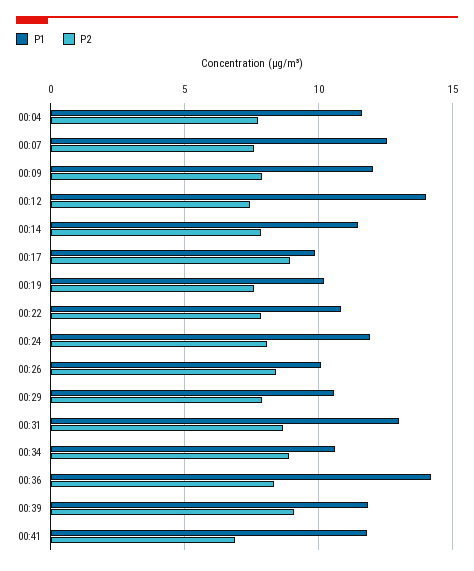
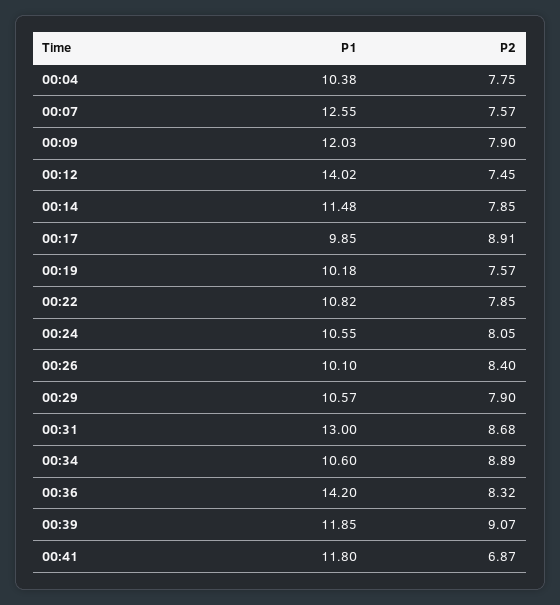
P1, 00:04: 11.5 -> 10.38
P1, 00:24: 12 -> 10.55

